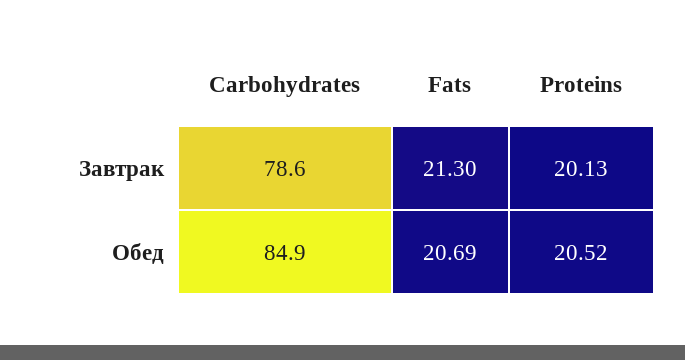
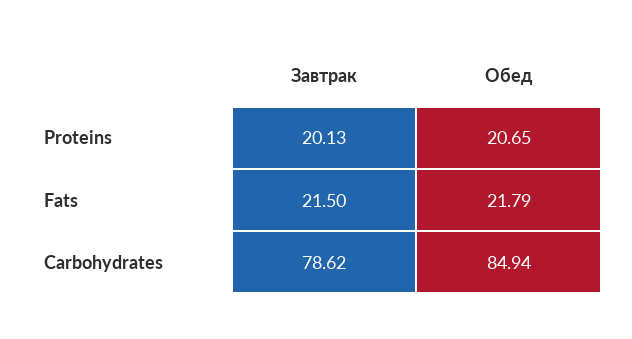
Fats, Завтрак: 21.3 -> 21.5
Fats, Обед: 20.69 -> 21.79
Proteins, Обед: 20.52 -> 20.65

